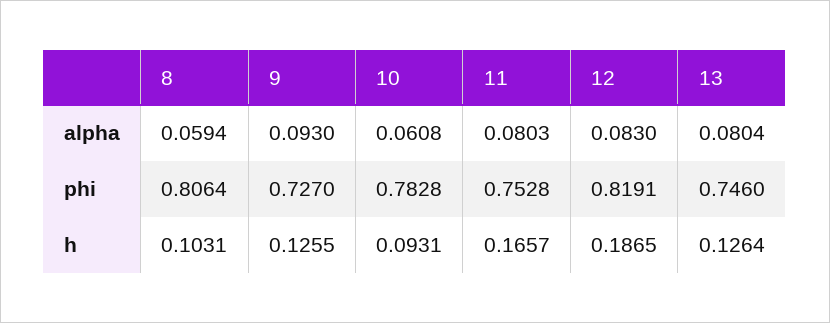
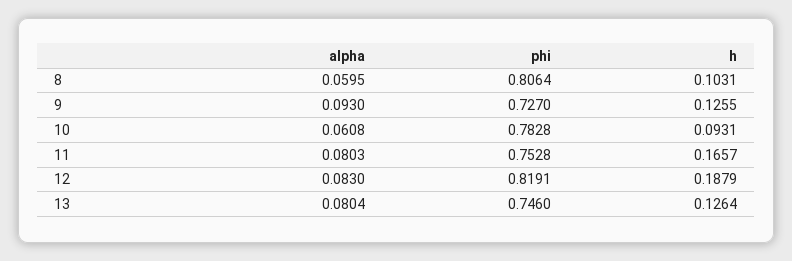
8, alpha: 0.0594 -> 0.0595
12, h: 0.1865 -> 0.1879

